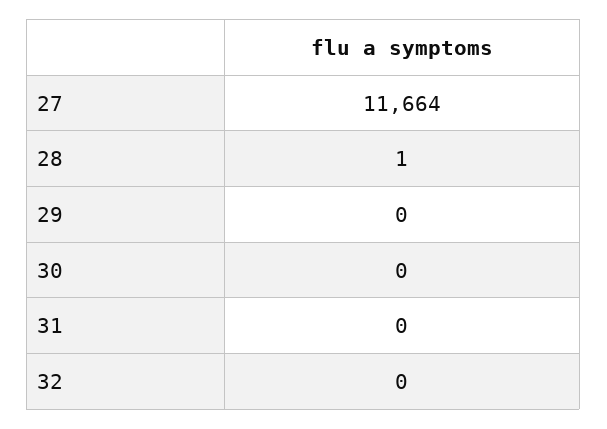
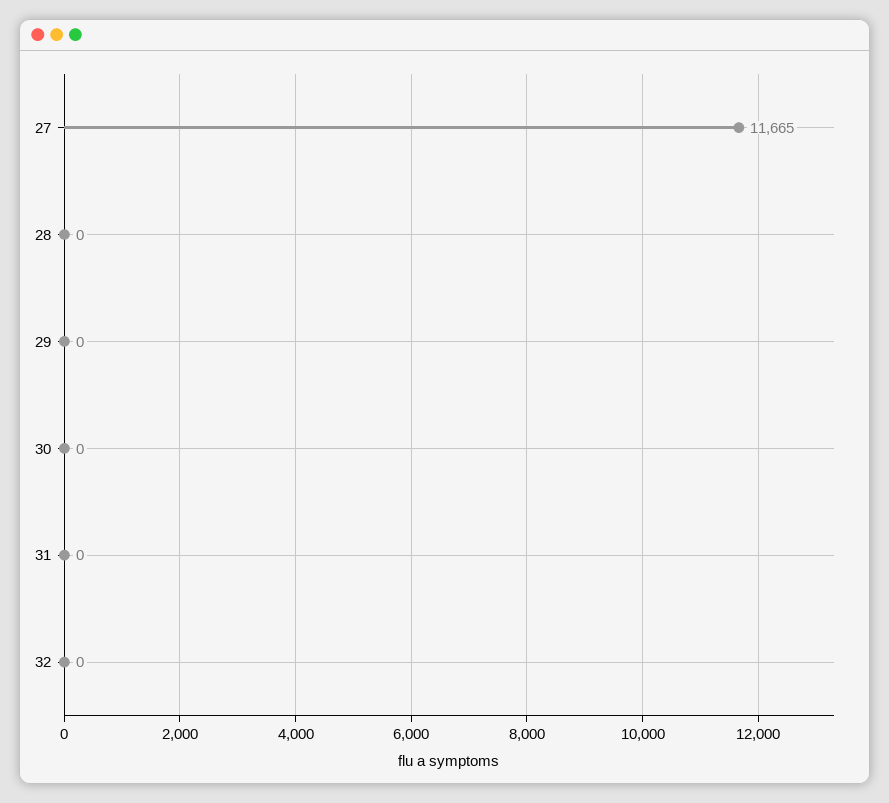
27: 11664 -> 11665
28: 1 -> 0

